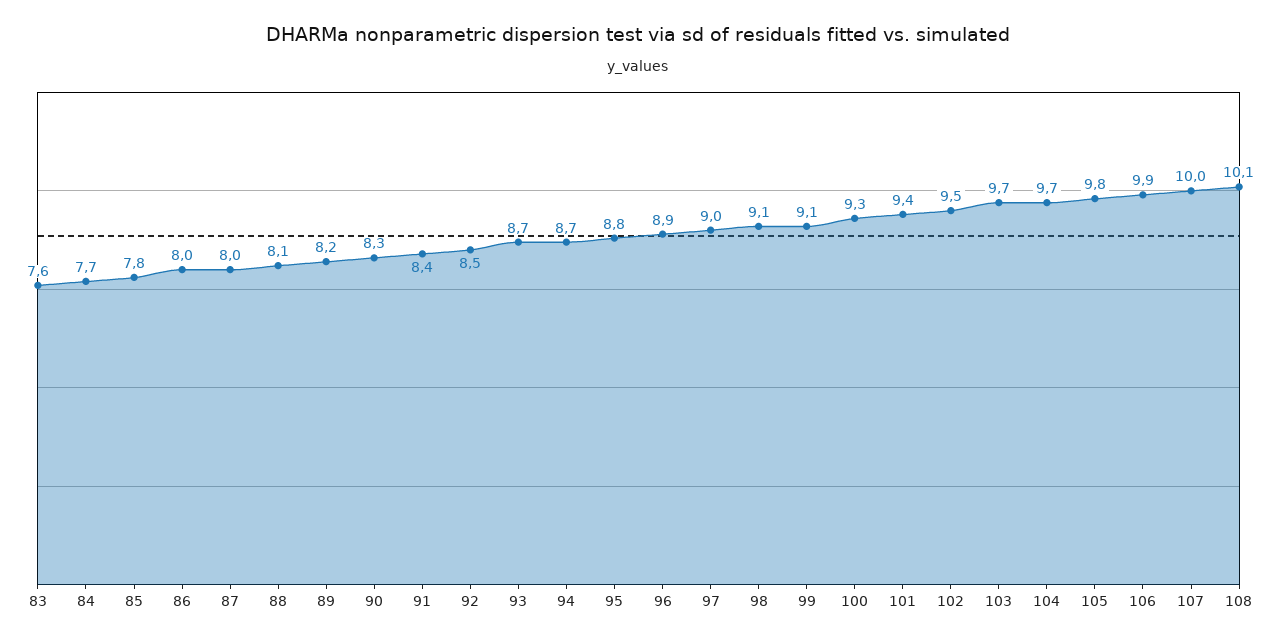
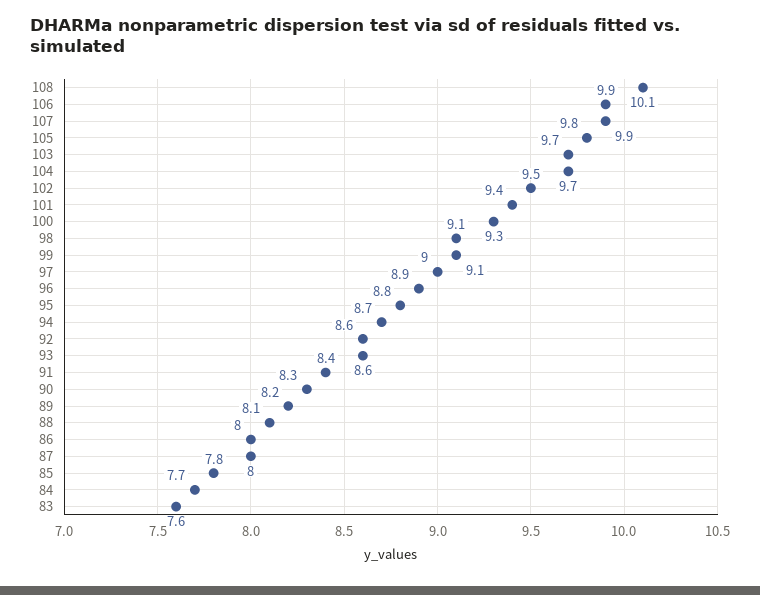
92: 8.5 -> 8.6
93: 8.7 -> 8.6
107: 10 -> 9.9

